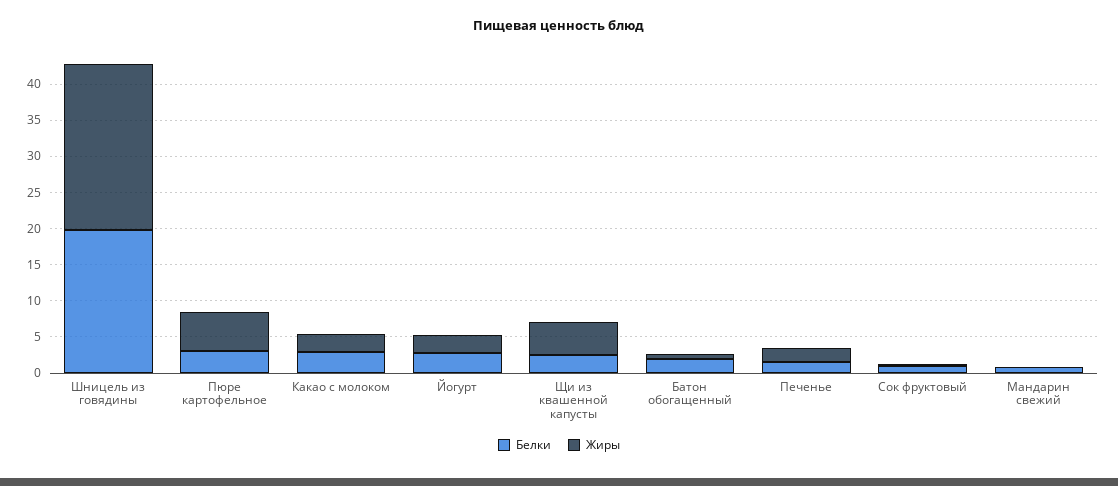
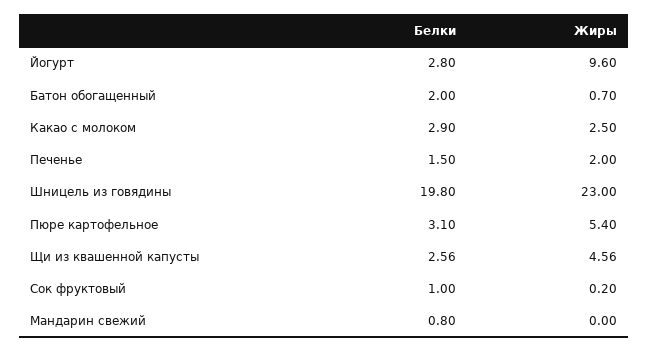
Жиры, Йогурт: 2.5 -> 9.6

